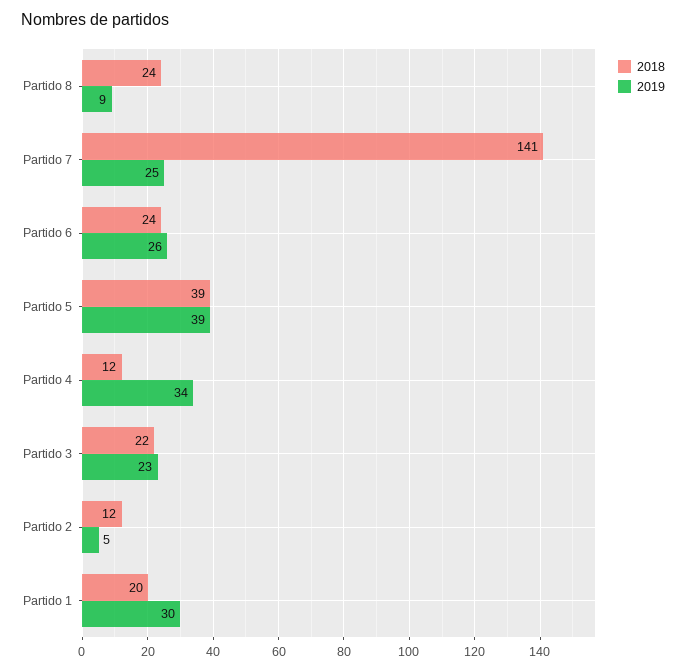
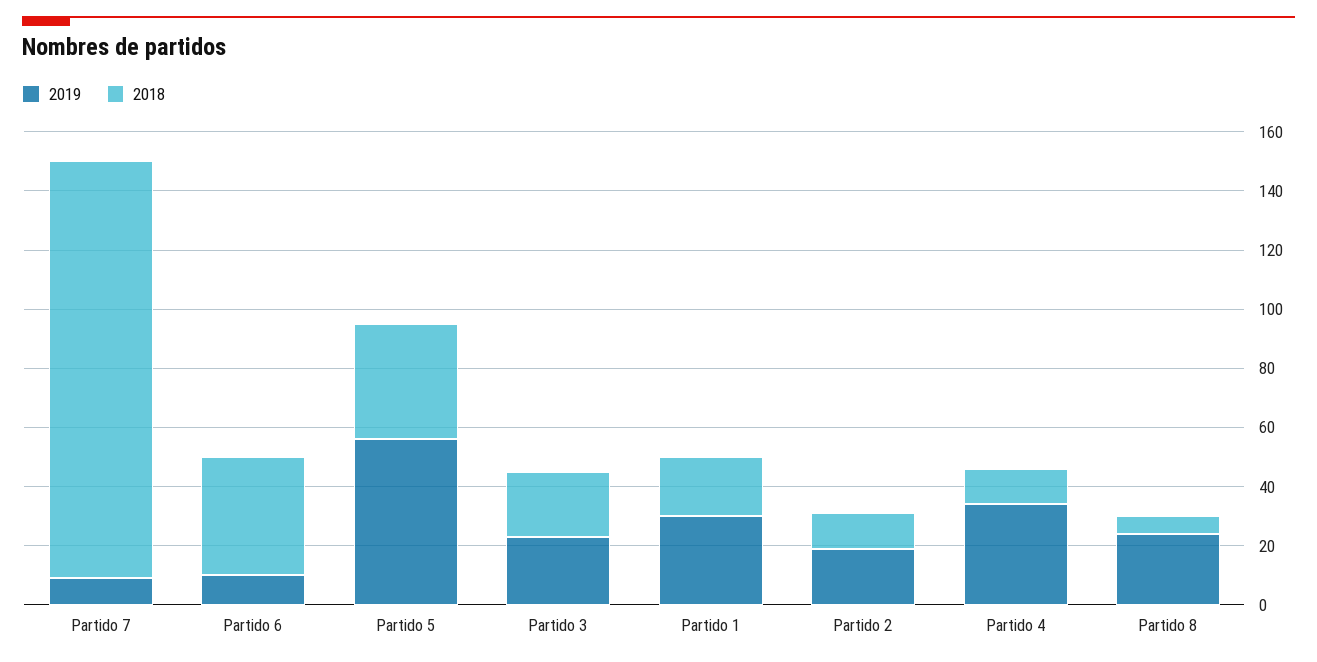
2018, Partido 8: 24 -> 5
2019, Partido 8: 9 -> 25
2019, Partido 7: 25 -> 10
2018, Partido 6: 24 -> 40
2019, Partido 6: 26 -> 10
2019, Partido 5: 39 -> 55
2019, Partido 2: 5 -> 20

